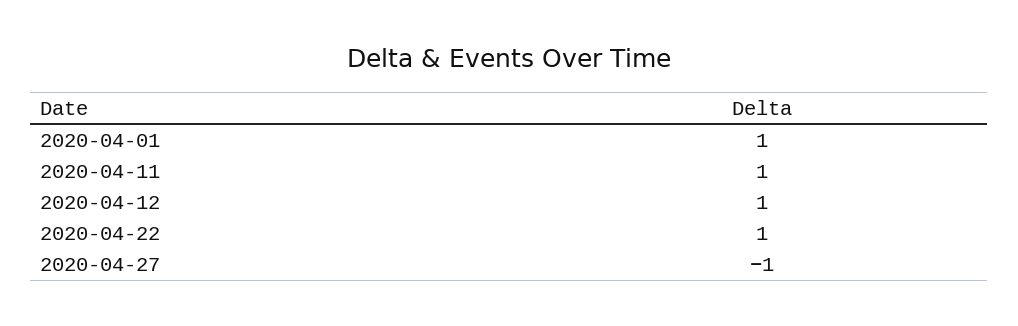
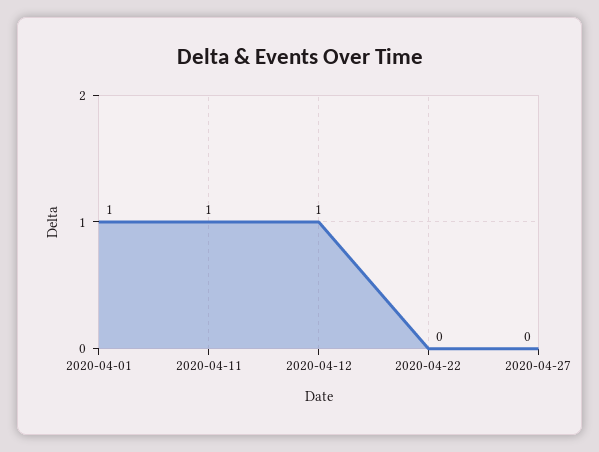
2020-04-22: 1 -> 0
2020-04-27: -1 -> 0

